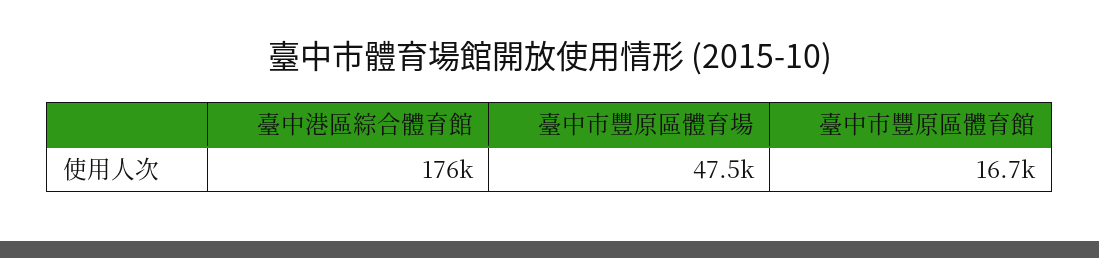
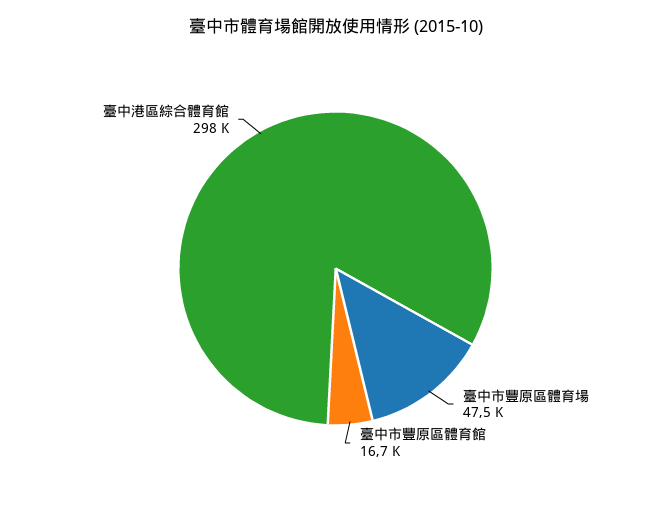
臺中港區綜合體育館: 176000 -> 298000

